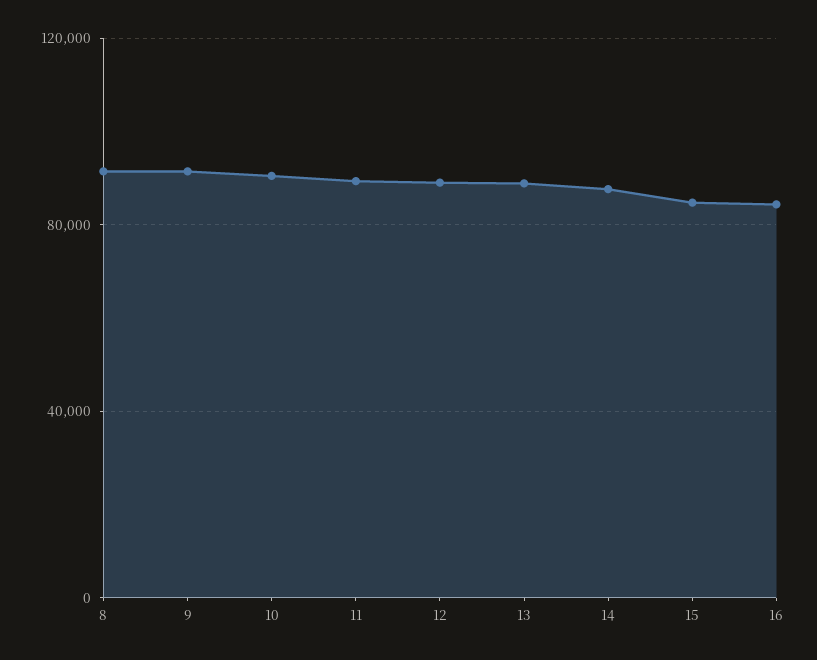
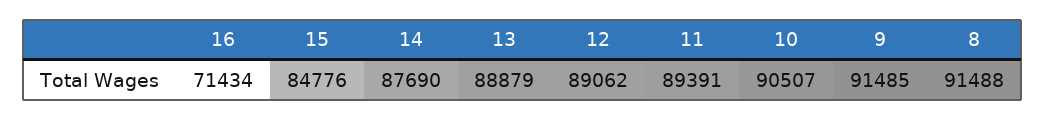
16: 85000 -> 71434

